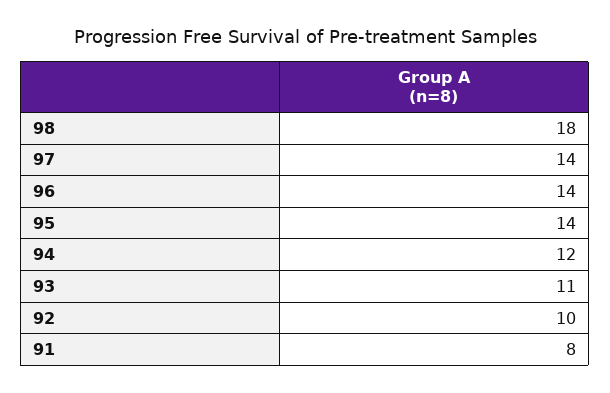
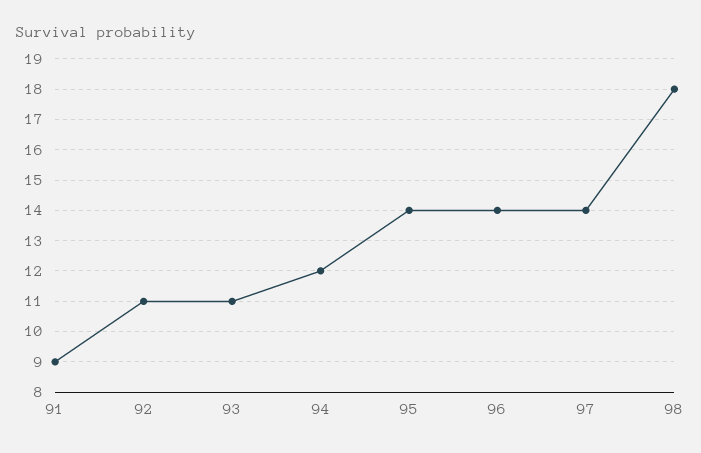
92: 10 -> 11
91: 8 -> 9

